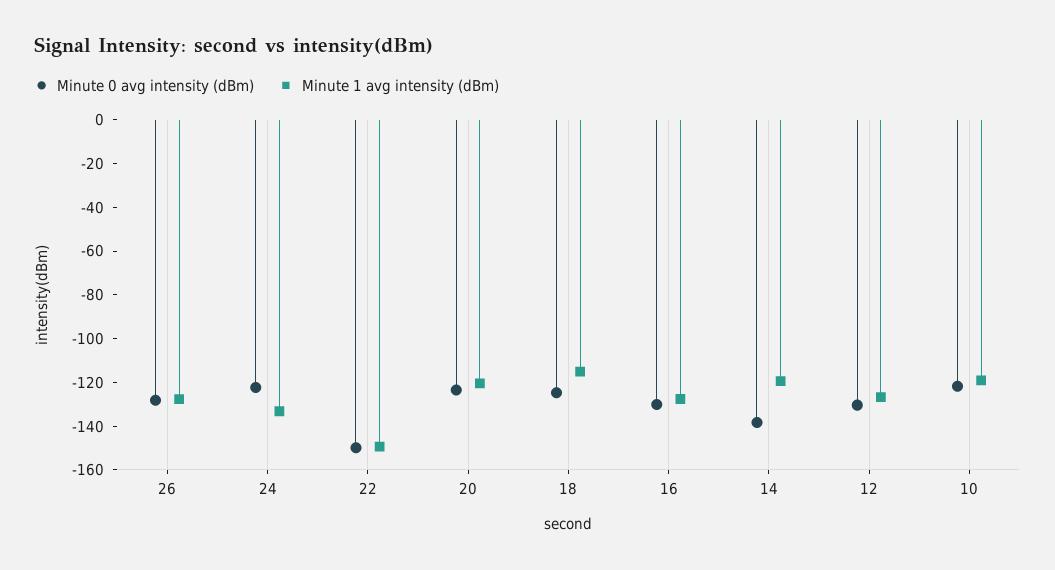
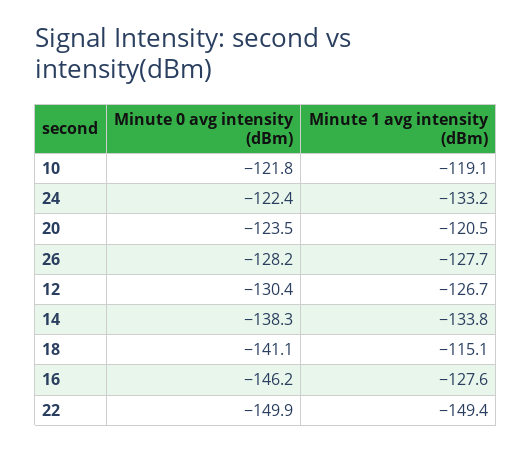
Minute 0 avg intensity (dBm), 18: -125 -> -141.1
Minute 0 avg intensity (dBm), 16: -130 -> -146.2
Minute 1 avg intensity (dBm), 14: -120 -> -133.8

